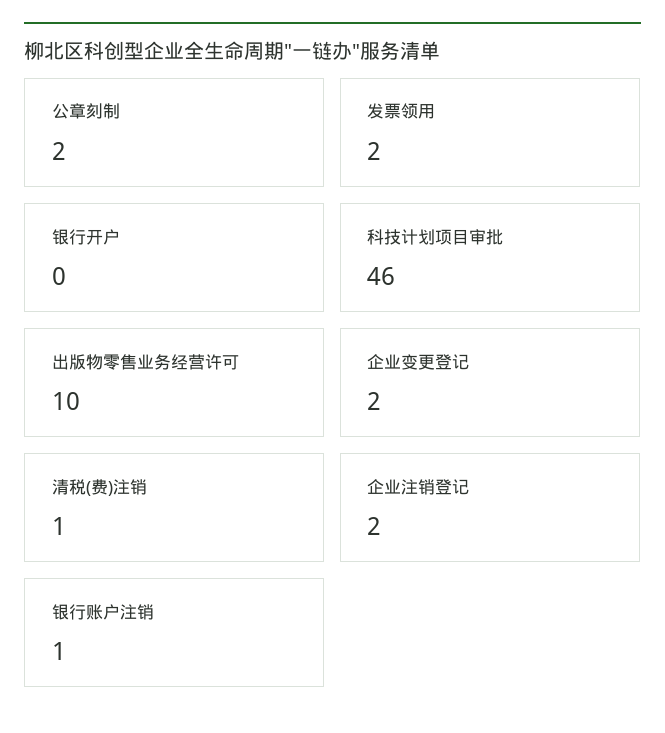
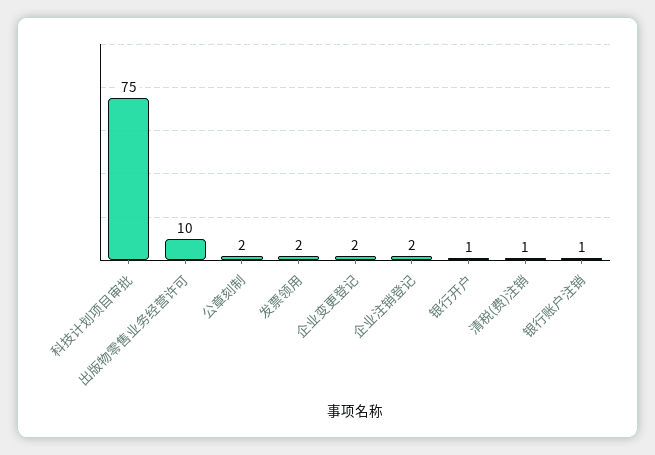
银行开户: 0 -> 1
科技计划项目审批: 46 -> 75

